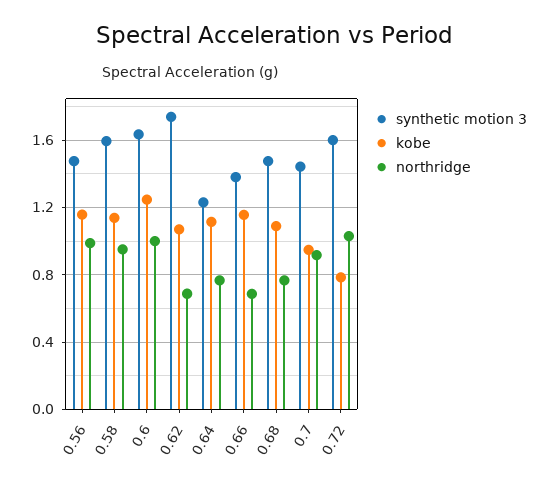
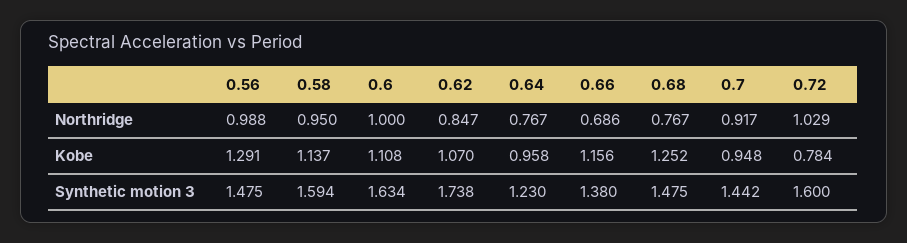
kobe, 0.56: 1.15 -> 1.291
kobe, 0.6: 1.25 -> 1.108
northridge, 0.62: 0.7 -> 0.847
kobe, 0.64: 1.1 -> 0.958
kobe, 0.68: 1.1 -> 1.252

